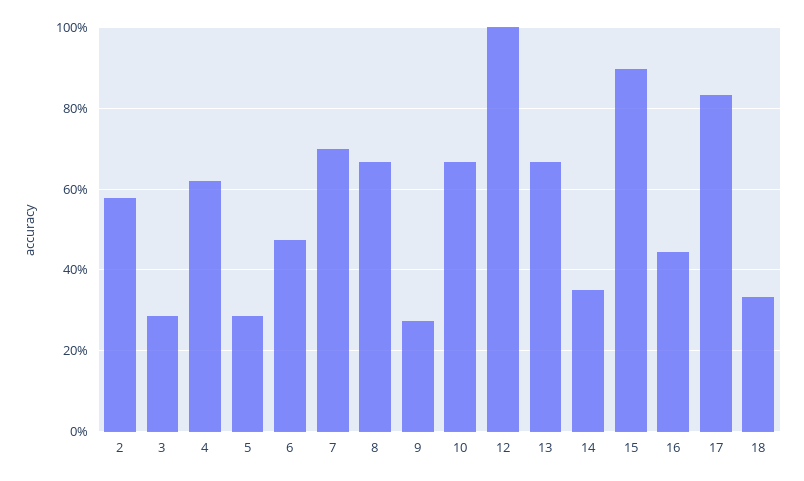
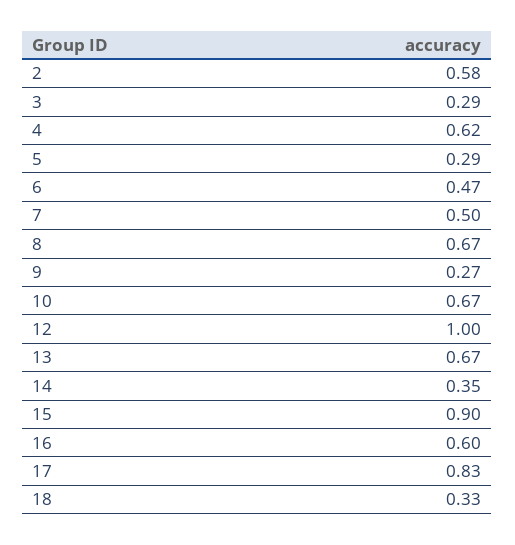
7: 0.7 -> 0.5
16: 0.44 -> 0.6

